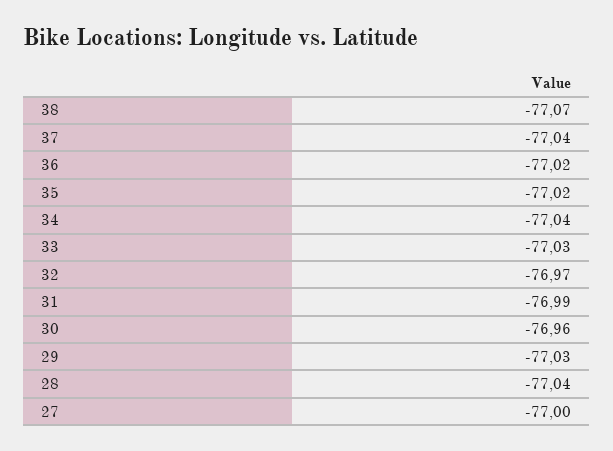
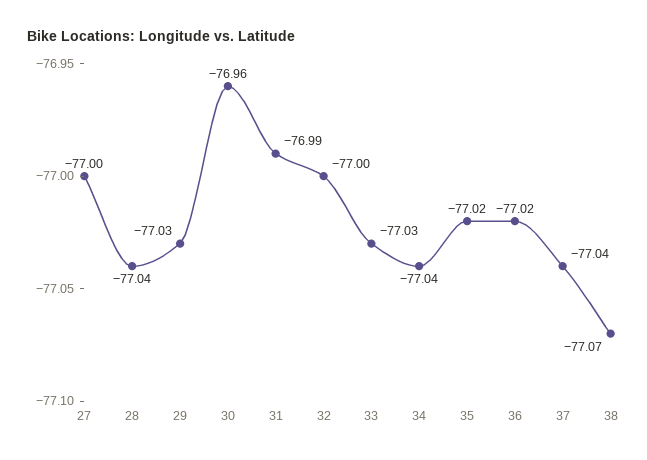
32: -76.97 -> -77

